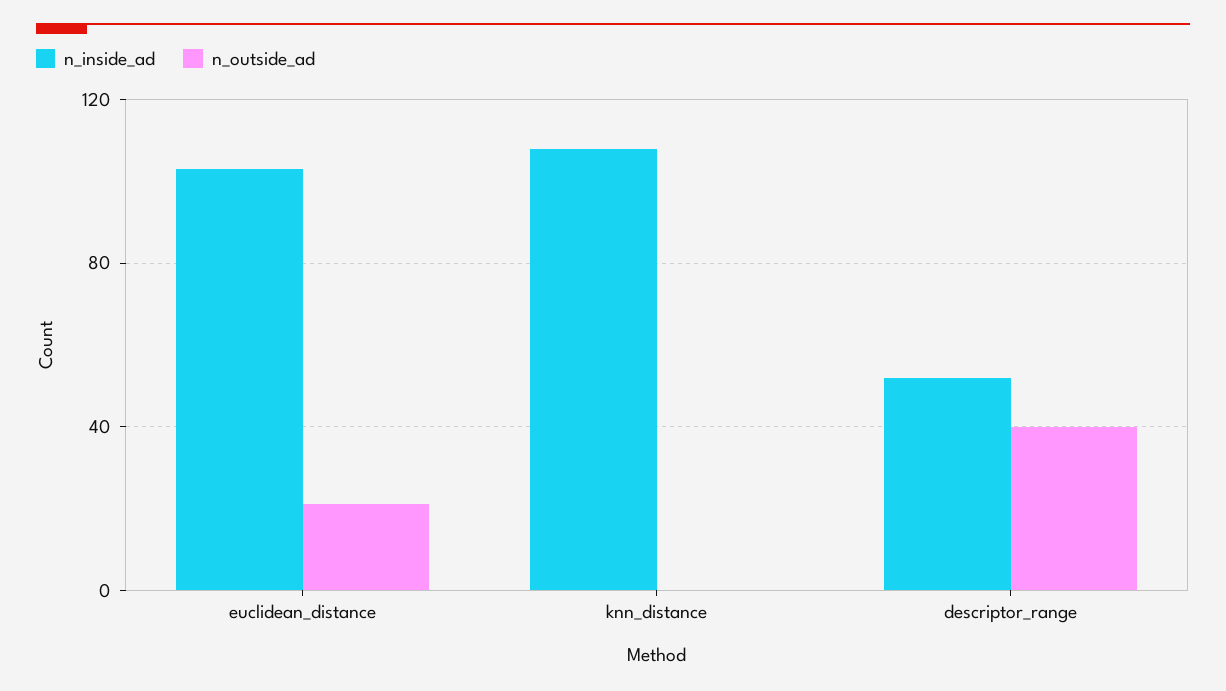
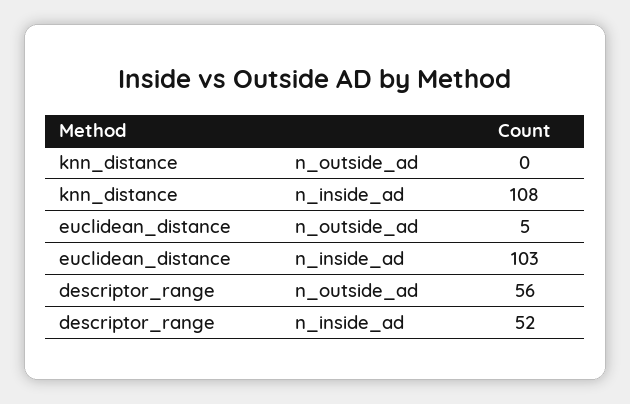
n_outside_ad, euclidean_distance: 20 -> 5
n_outside_ad, descriptor_range: 40 -> 56

